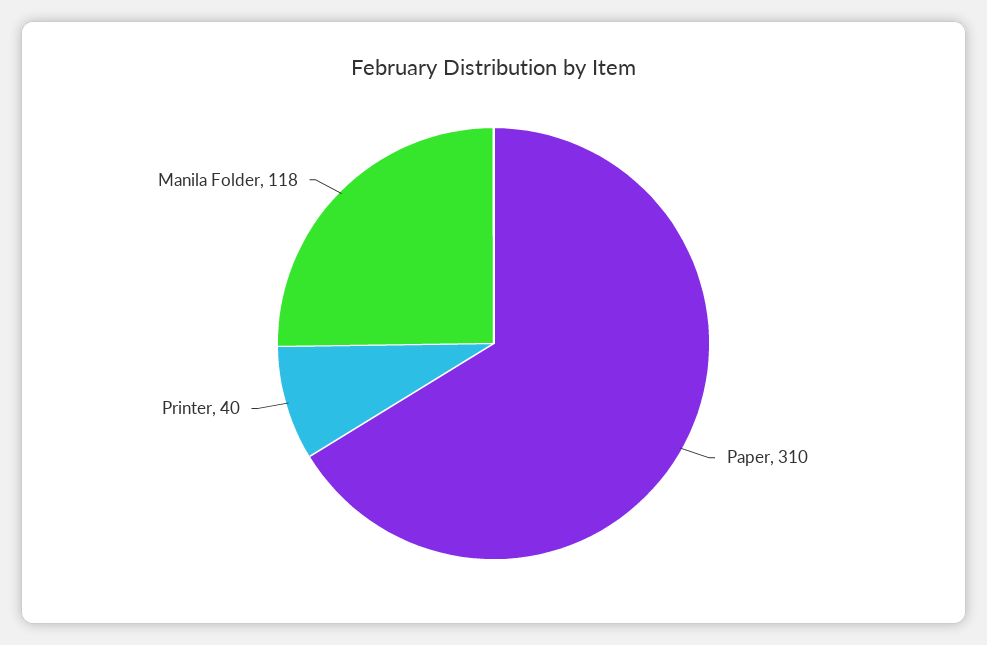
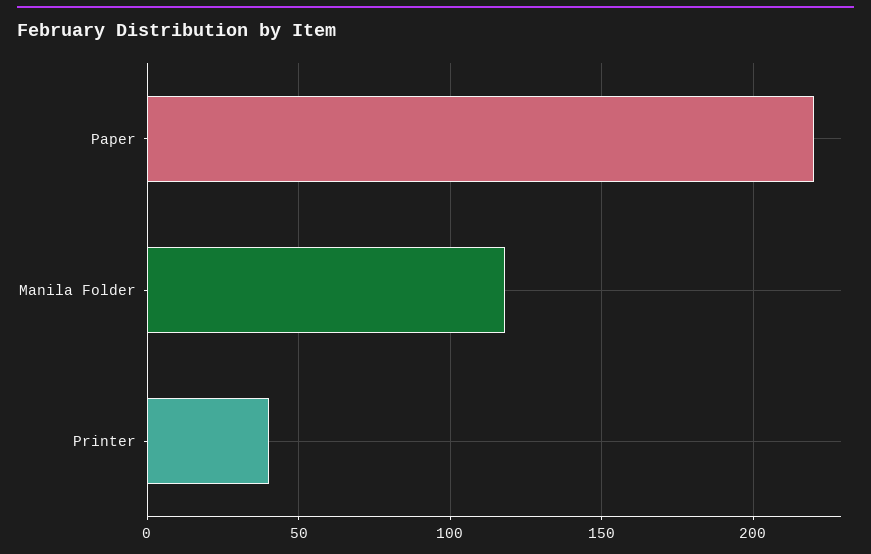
Paper: 310 -> 220

